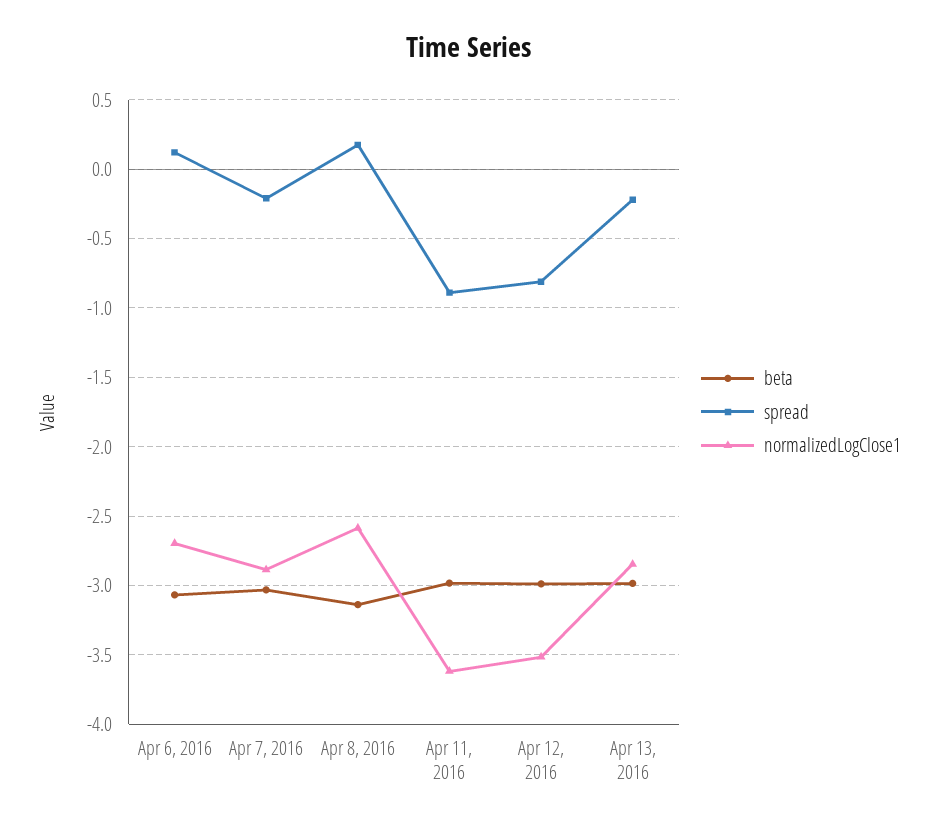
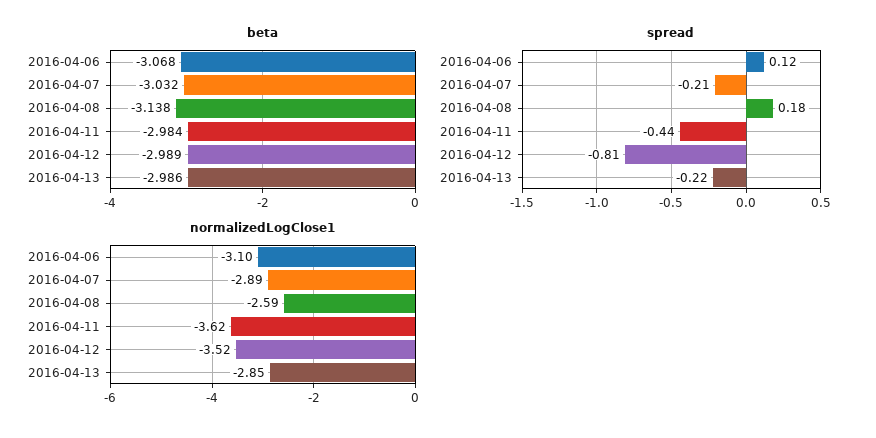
normalizedLogClose1, Apr 6, 2016: -2.7 -> -3.1
spread, Apr 11, 2016: -0.9 -> -0.44

